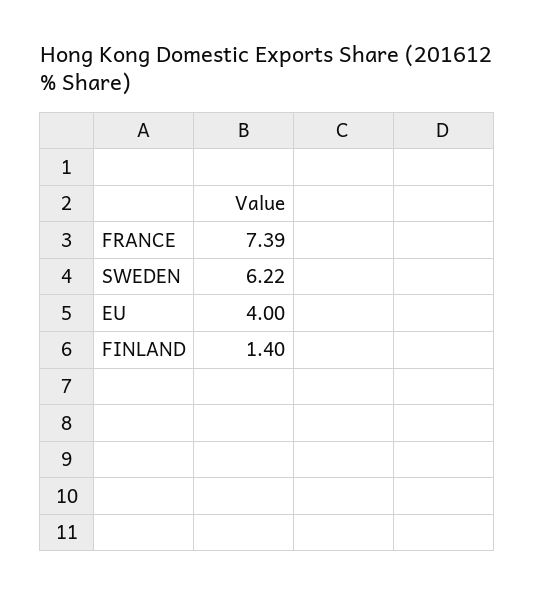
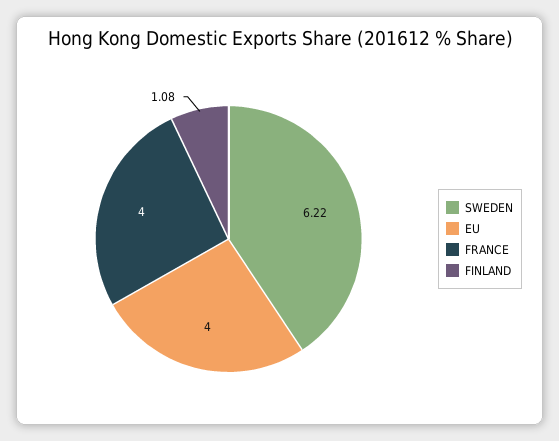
FRANCE: 7.39 -> 4
FINLAND: 1.4 -> 1.08

